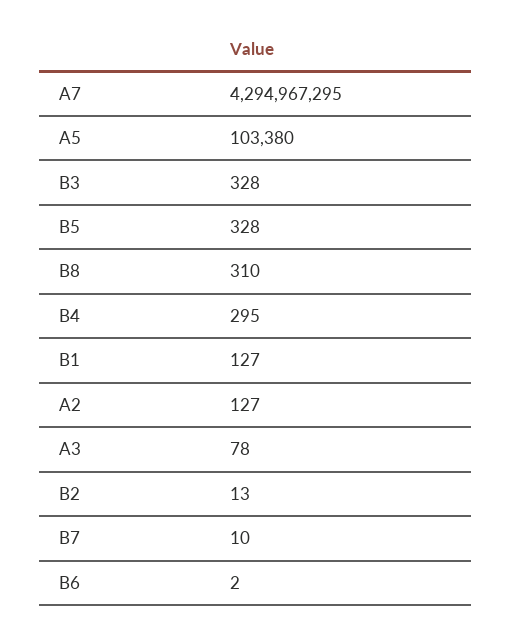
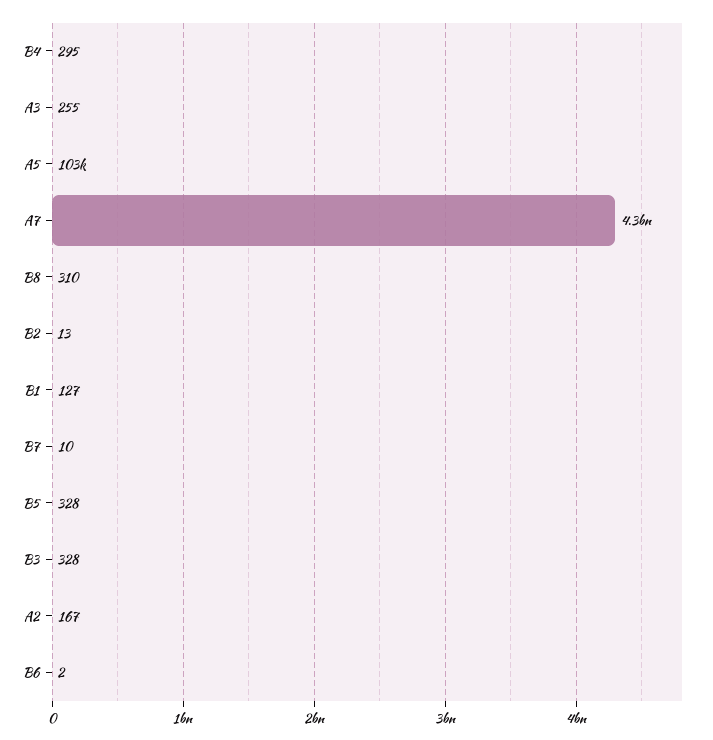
A2: 127 -> 167
A3: 78 -> 255

